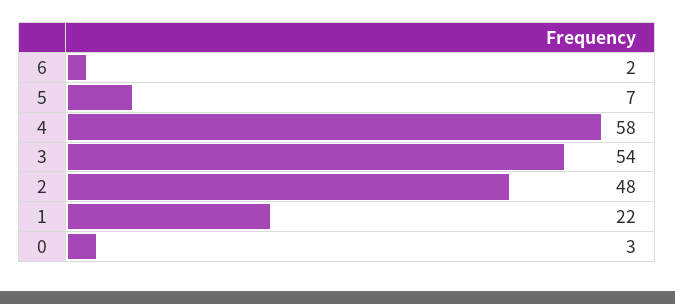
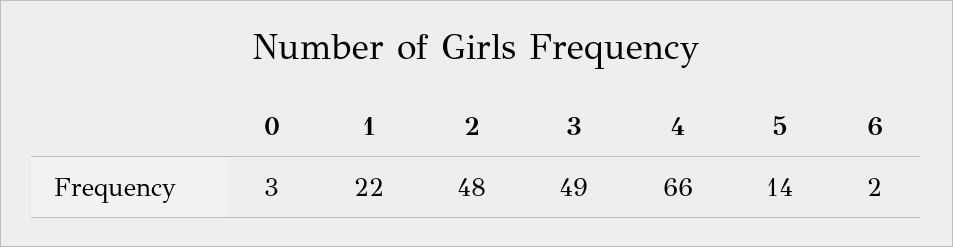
5: 7 -> 14
4: 58 -> 66
3: 54 -> 49

